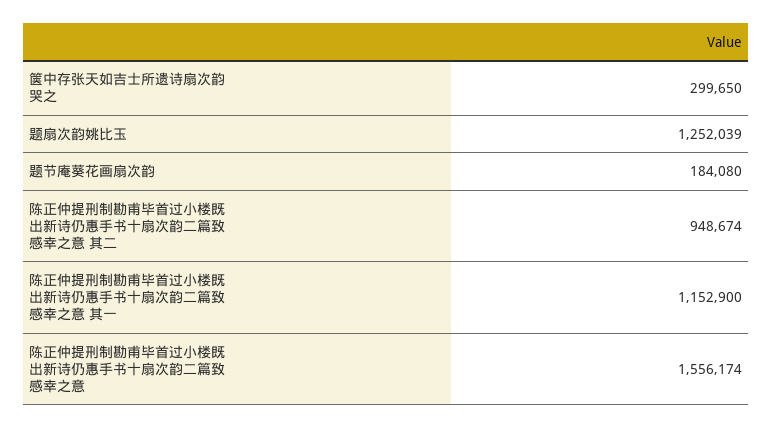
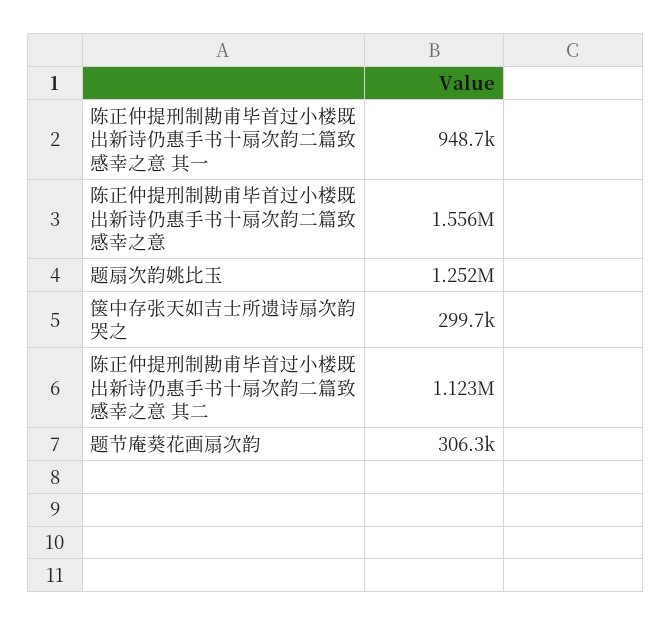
题节庵葵花画扇次韵: 184080 -> 306300
陈正仲提刑制勘甫毕首过小楼既出新诗仍惠手书十扇次韵二篇致感幸之意 其二: 948674 -> 1123000
陈正仲提刑制勘甫毕首过小楼既出新诗仍惠手书十扇次韵二篇致感幸之意 其一: 1152900 -> 948700

